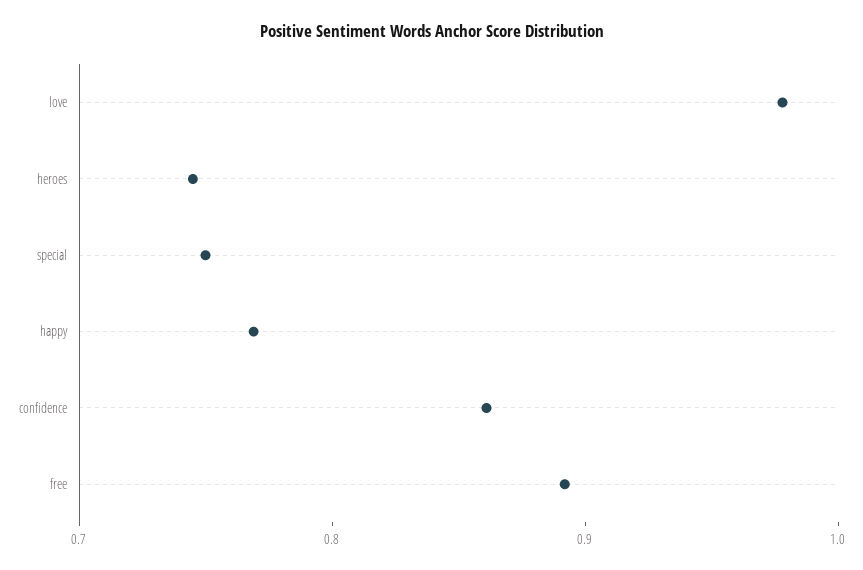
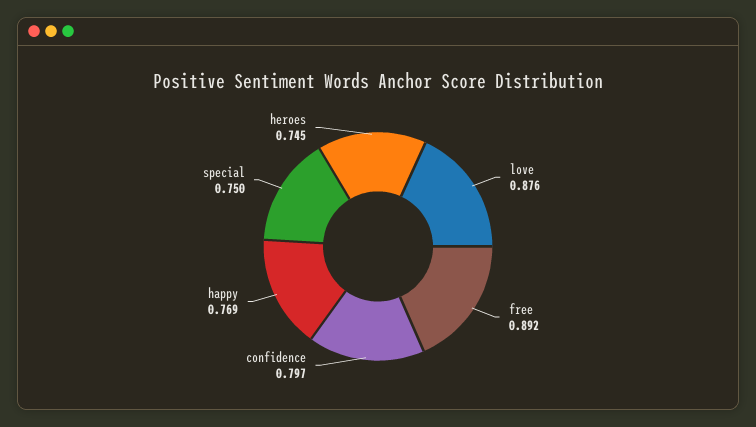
love: 0.98 -> 0.876
confidence: 0.86 -> 0.797

